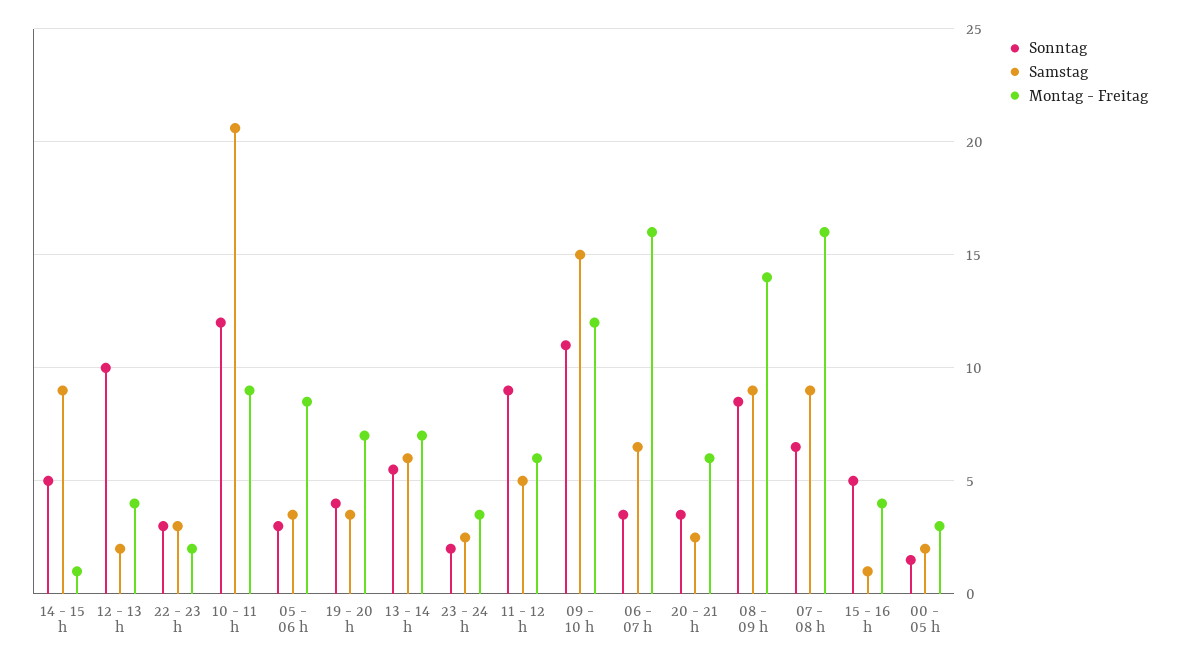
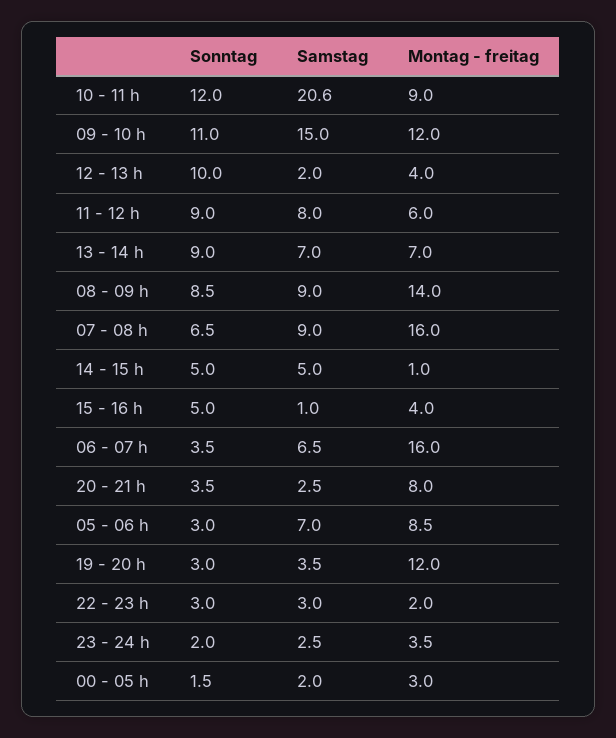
Samstag, 14 - 15 h: 9 -> 5
Samstag, 05 - 06 h: 3.5 -> 7
Sonntag, 19 - 20 h: 4 -> 3
Montag - Freitag, 19 - 20 h: 7 -> 12
Sonntag, 13 - 14 h: 5.5 -> 9
Samstag, 13 - 14 h: 6 -> 7
Samstag, 11 - 12 h: 5 -> 8
Montag - Freitag, 20 - 21 h: 6 -> 8

